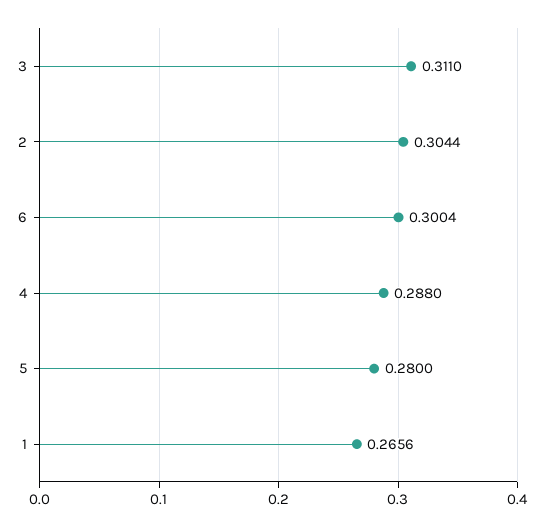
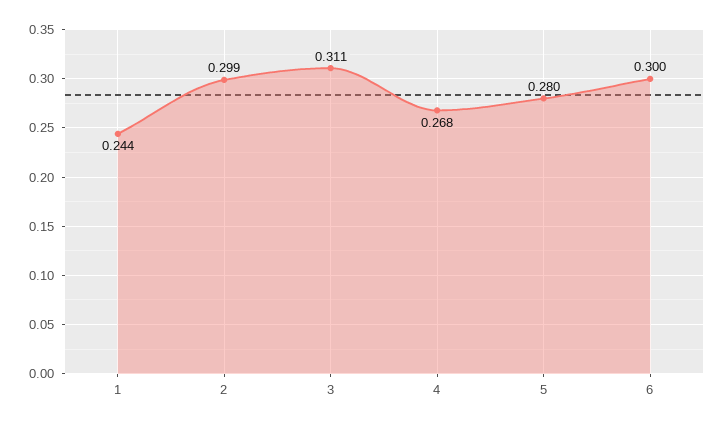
2: 0.3044 -> 0.299
4: 0.288 -> 0.268
1: 0.2656 -> 0.244

